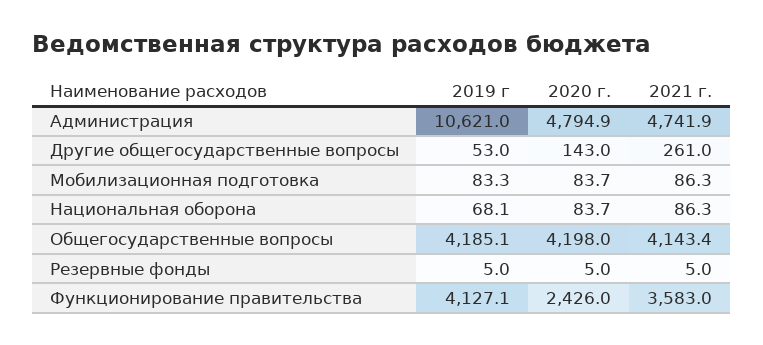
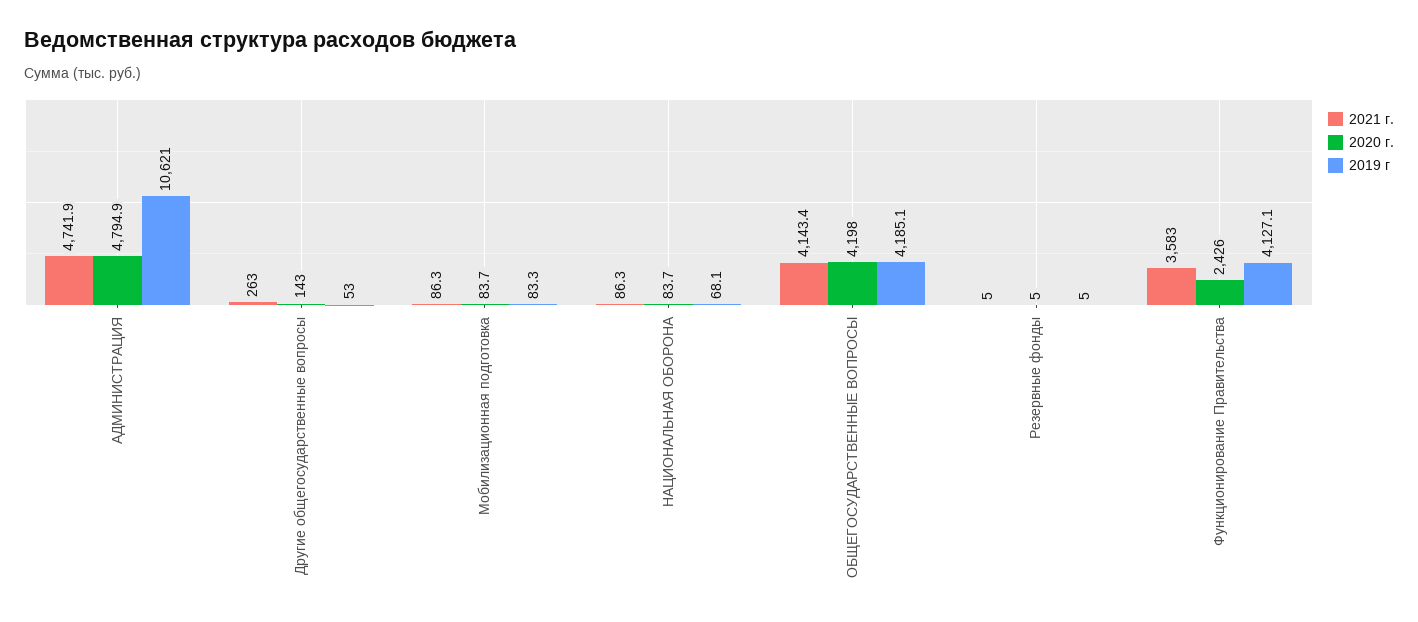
2021 г., Другие общегосударственные вопросы: 261 -> 263

